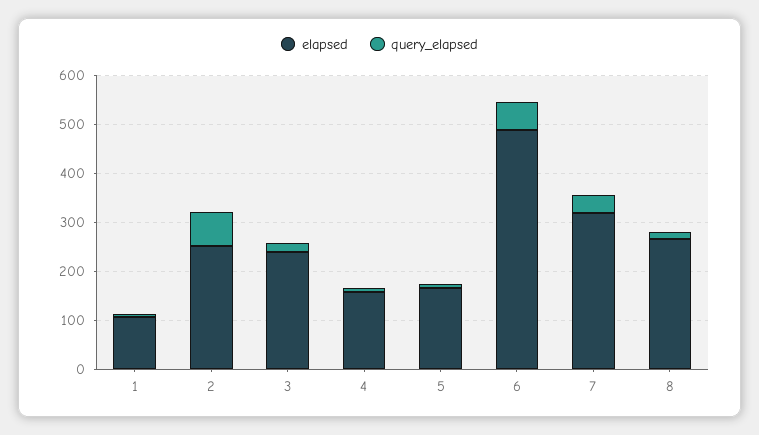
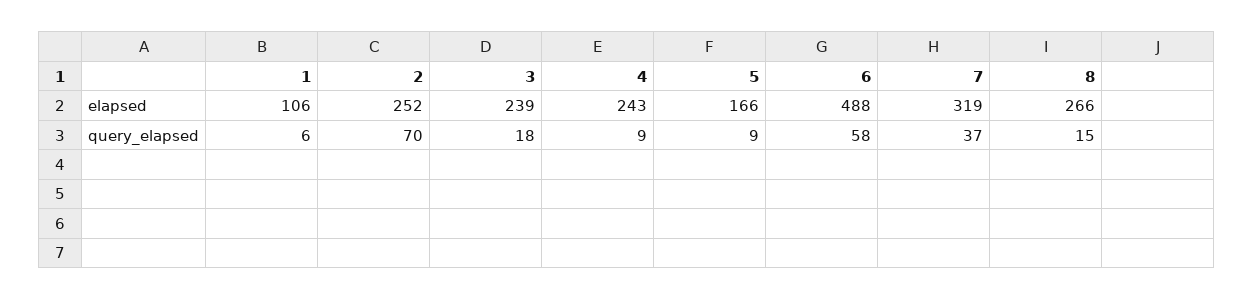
elapsed, 4: 160 -> 243

